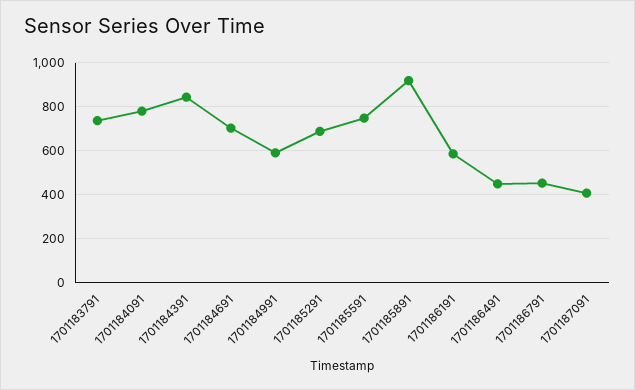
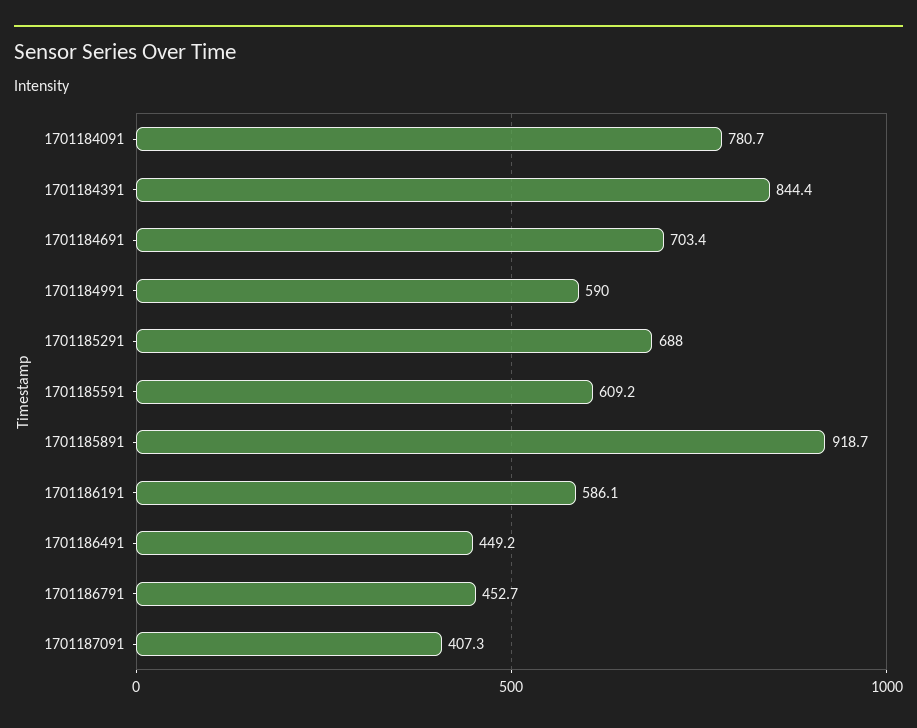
1701183791: 750 -> none
1701185591: 750 -> 609.2

